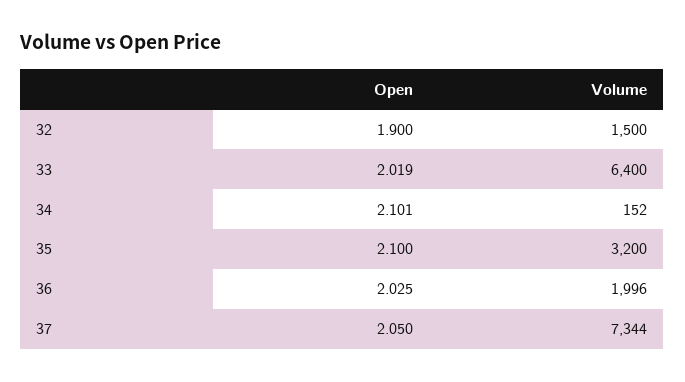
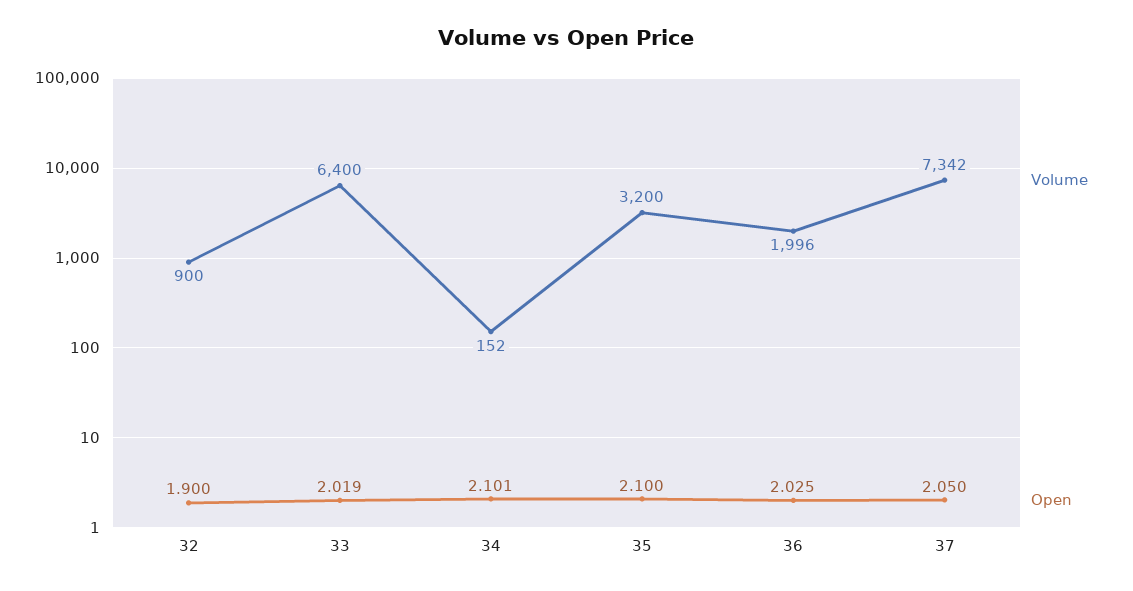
Volume, 32: 1500 -> 900
Volume, 37: 7344 -> 7342

